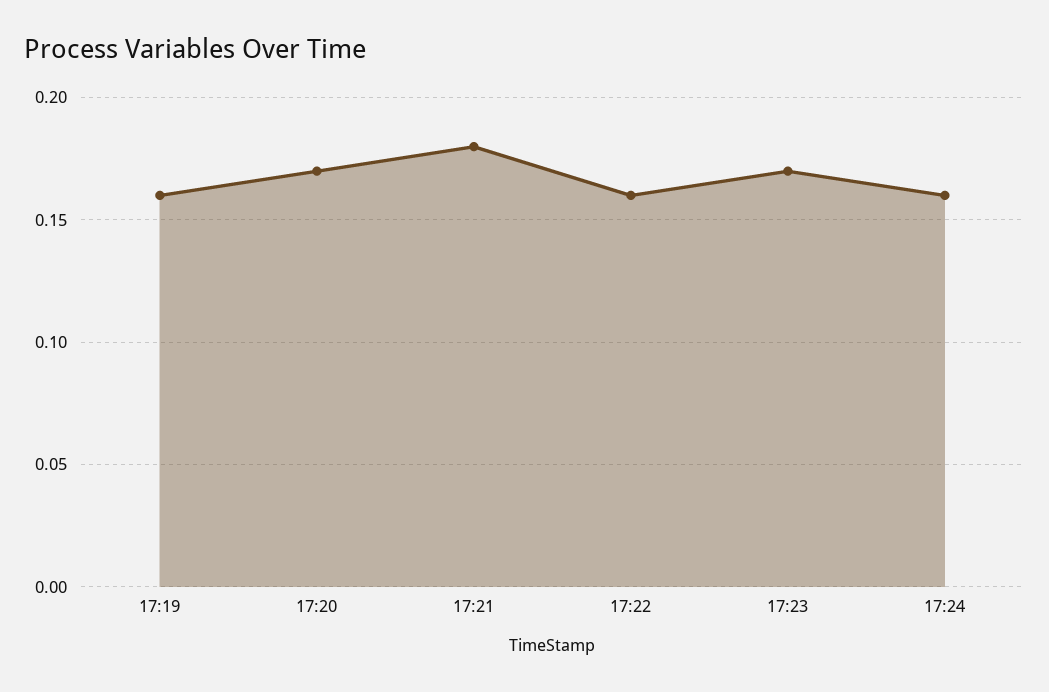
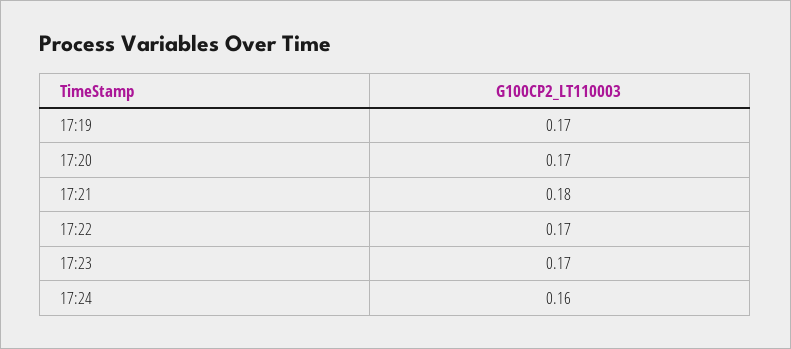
17:19: 0.16 -> 0.17
17:22: 0.16 -> 0.17

